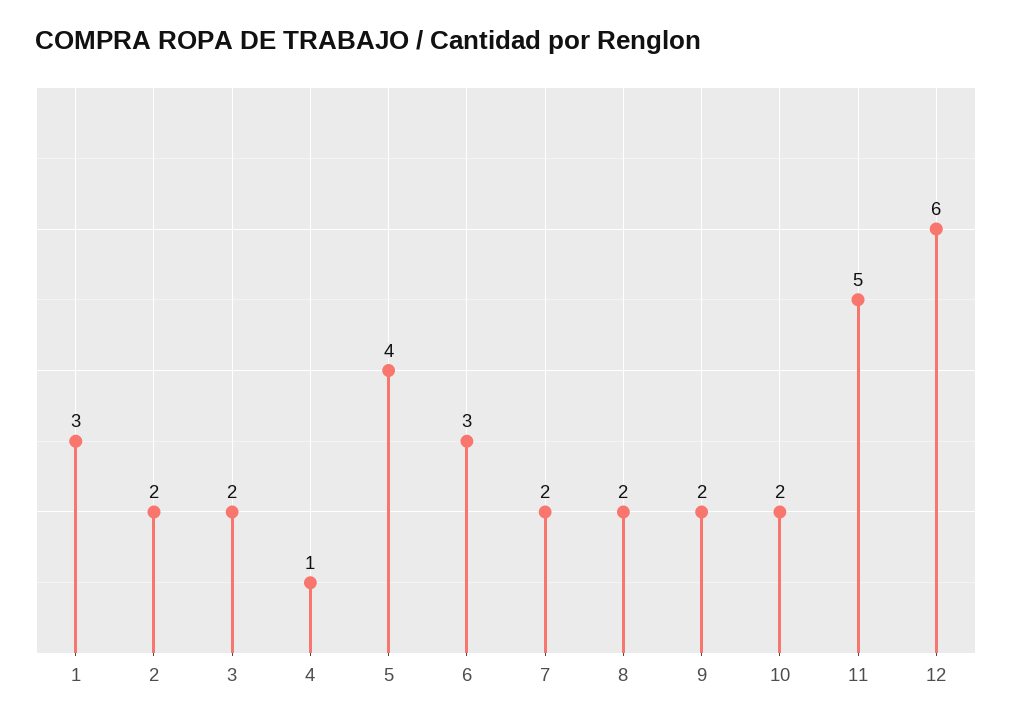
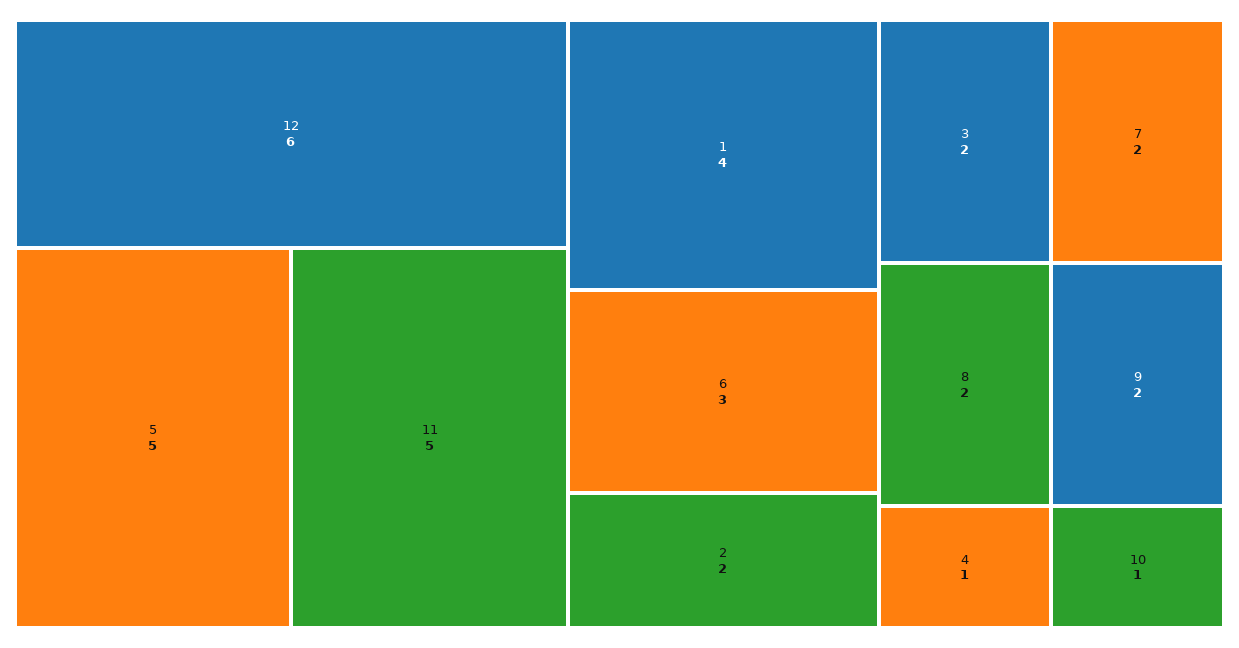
1: 3 -> 4
5: 4 -> 5
10: 2 -> 1

